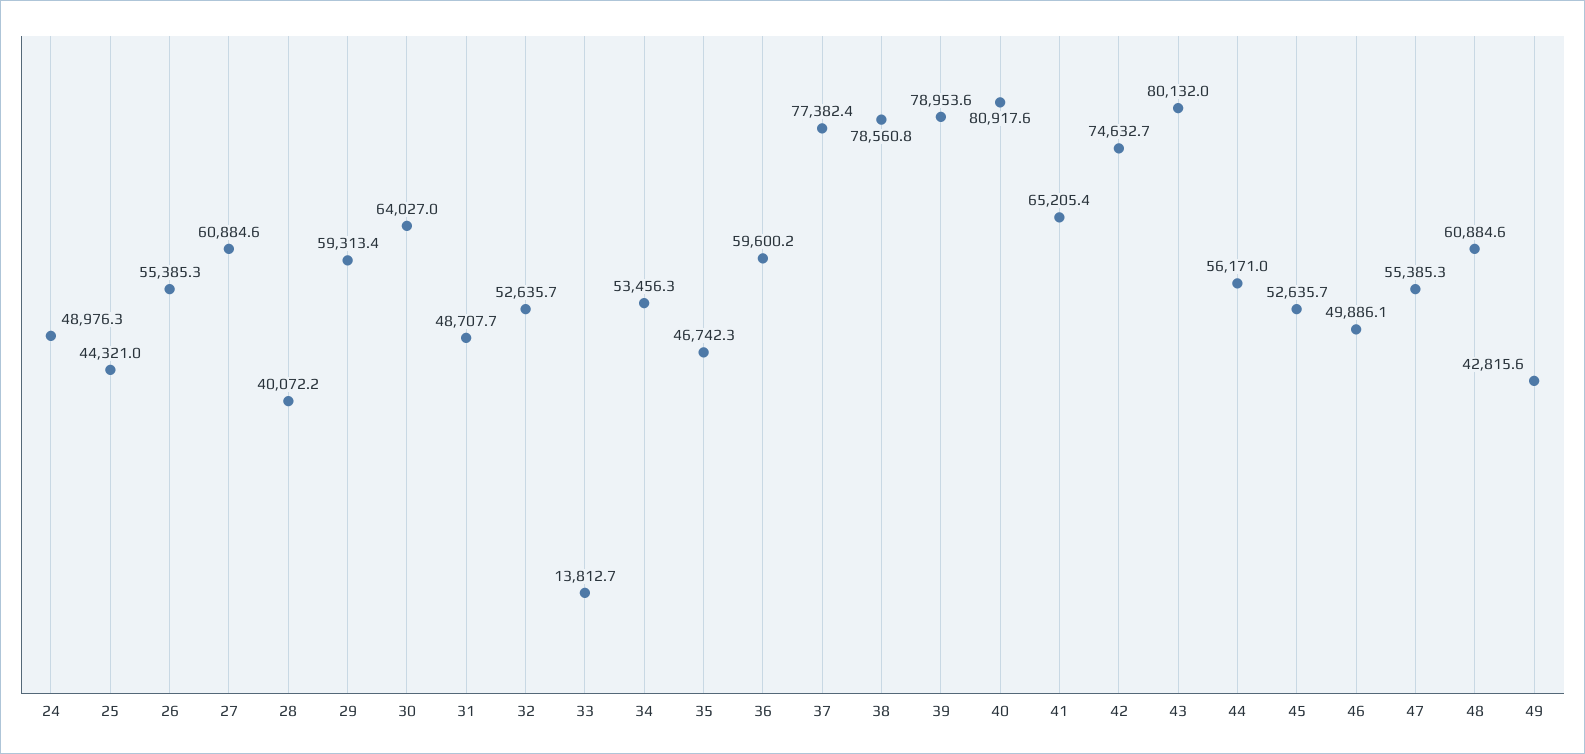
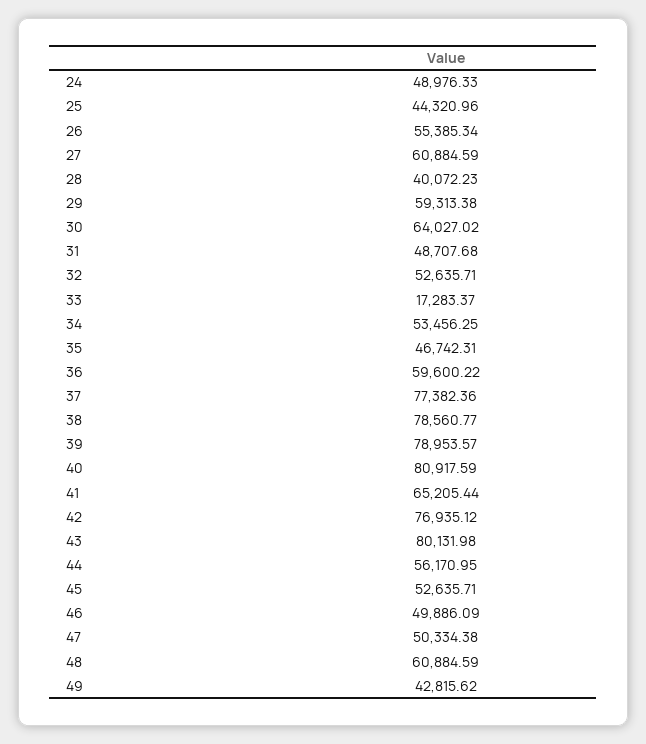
33: 13812.7 -> 17283.37
42: 74632.7 -> 76935.12
47: 55385.3 -> 50334.38

